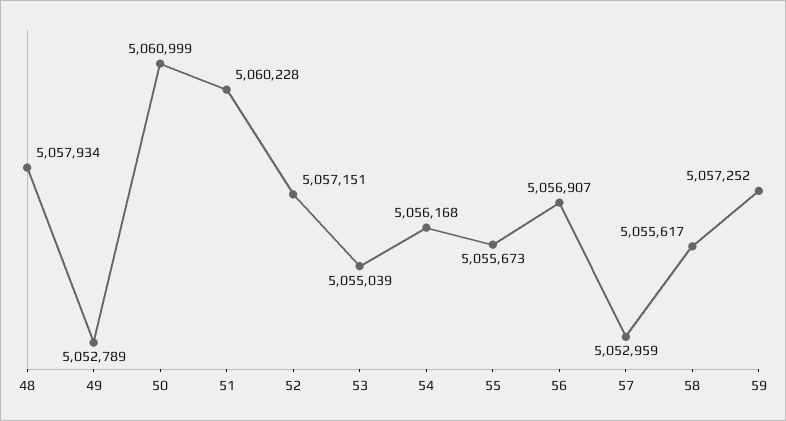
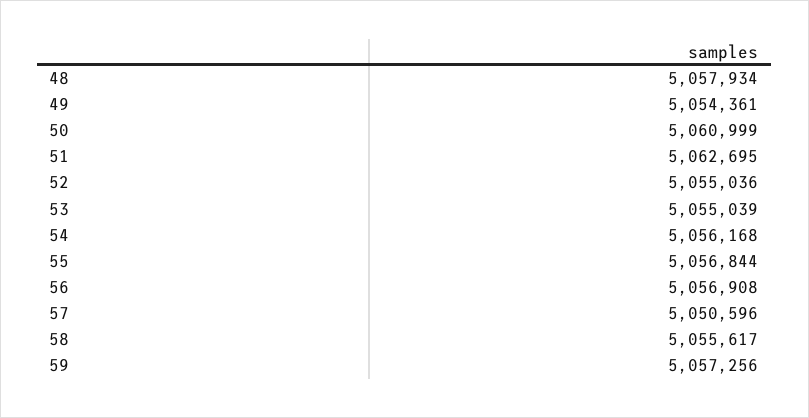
49: 5052789 -> 5054361
51: 5060228 -> 5062695
52: 5057151 -> 5055036
55: 5055673 -> 5056844
56: 5056907 -> 5056908
57: 5052959 -> 5050596
59: 5057252 -> 5057256

